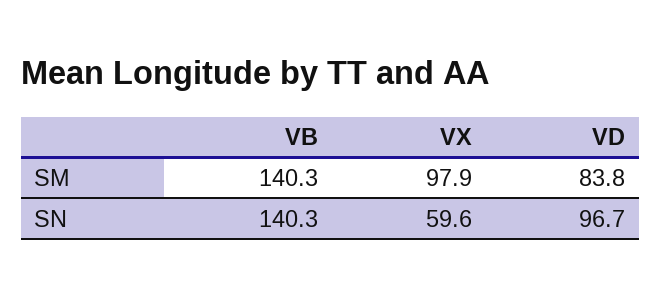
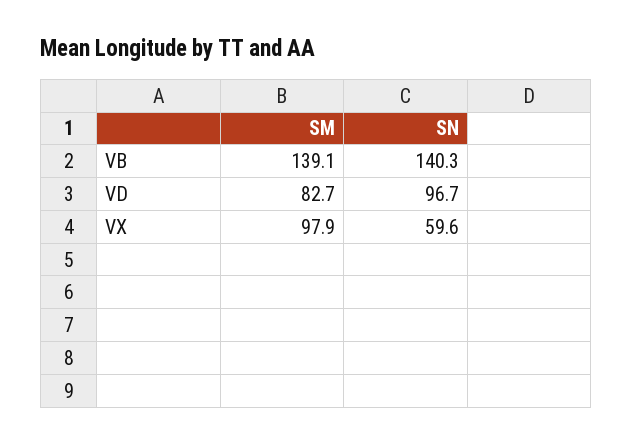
VB, SM: 140.3 -> 139.1
VD, SM: 83.8 -> 82.7

